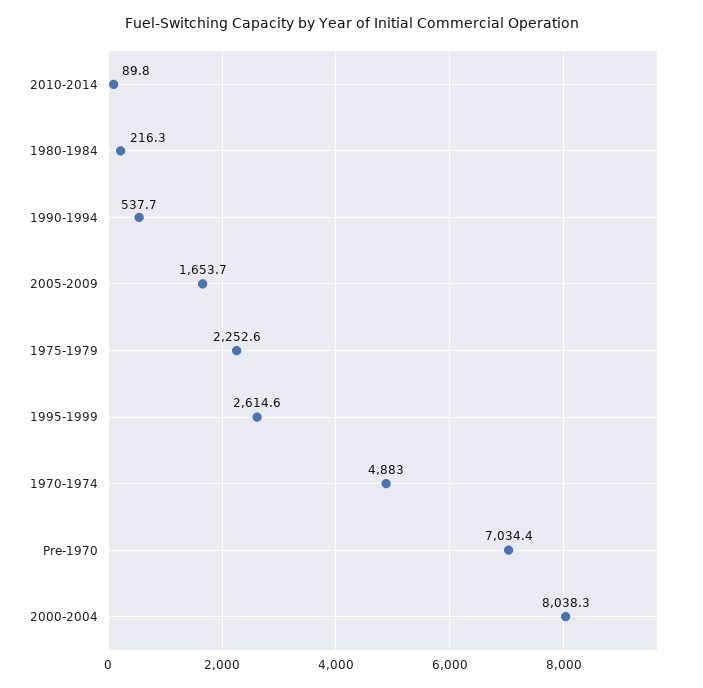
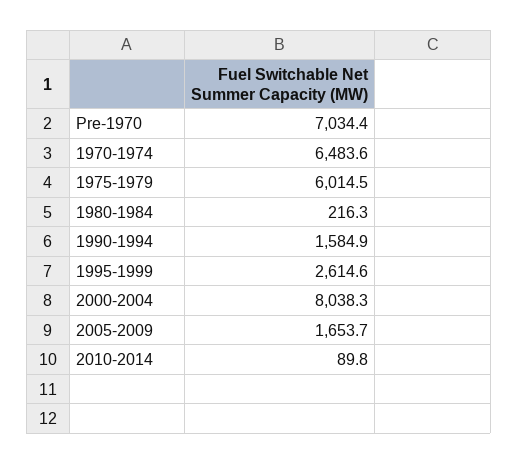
1990-1994: 537.7 -> 1584.9
1975-1979: 2252.6 -> 6014.5
1970-1974: 4883 -> 6483.6

